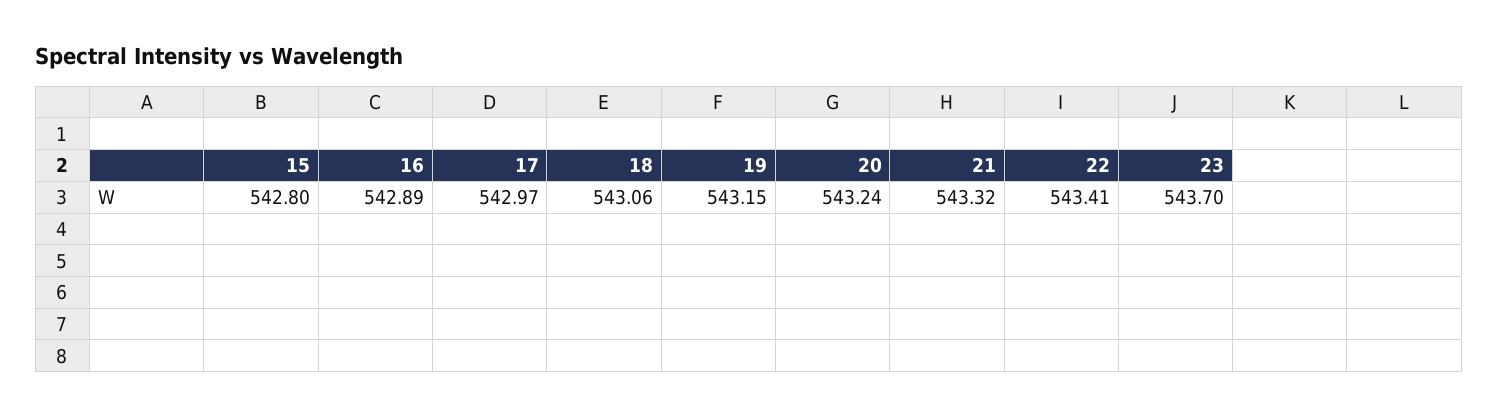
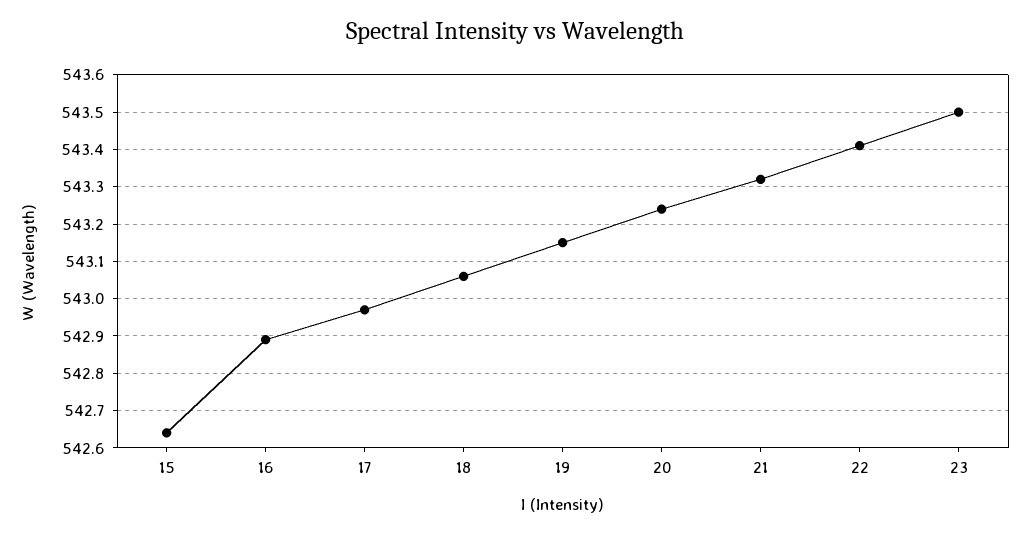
15: 542.8 -> 542.65
23: 543.7 -> 543.5

